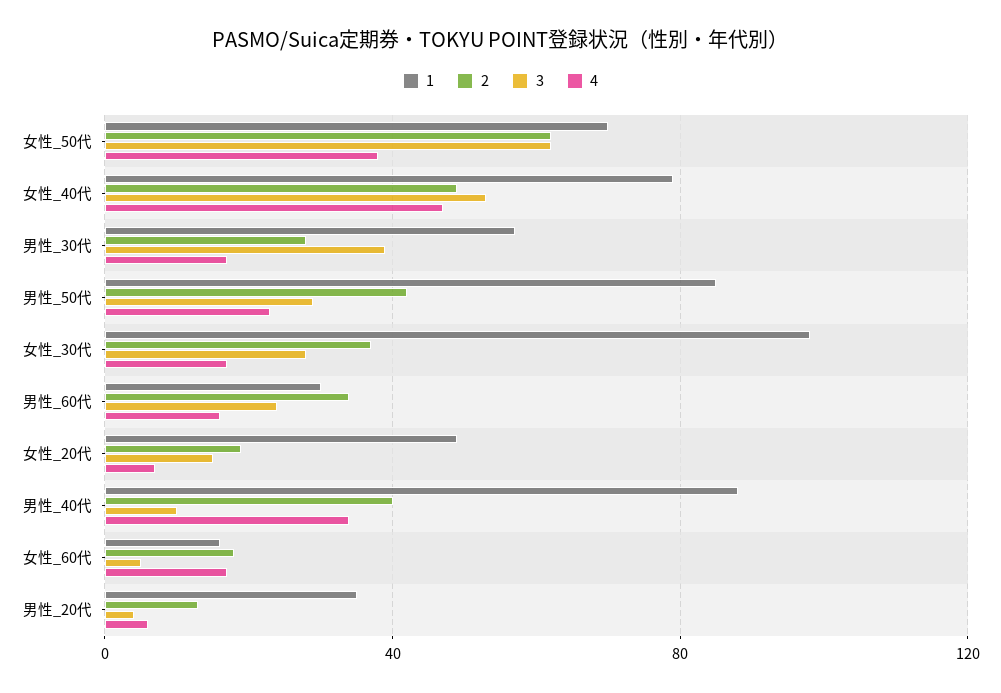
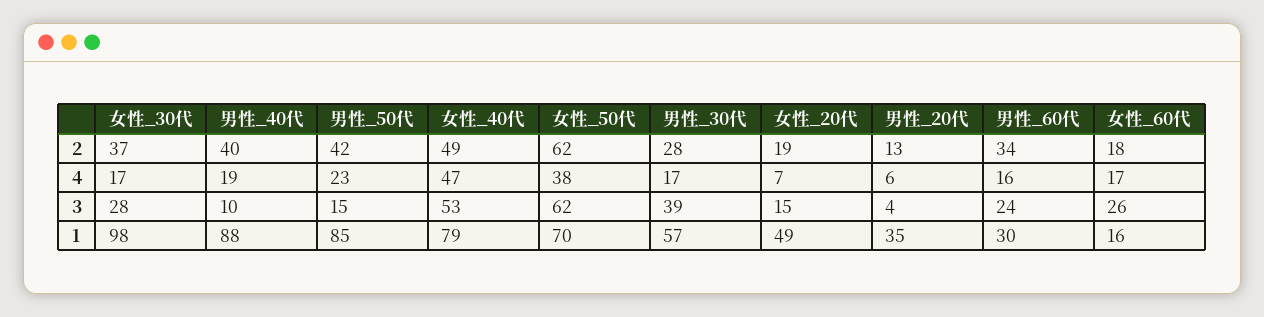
3, 男性_50代: 30 -> 15
4, 男性_40代: 35 -> 19
3, 女性_60代: 5 -> 26

